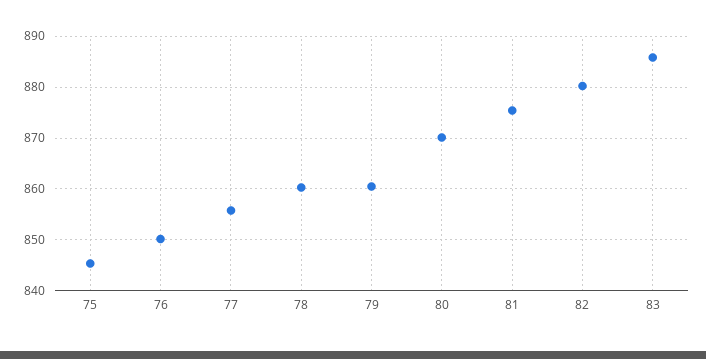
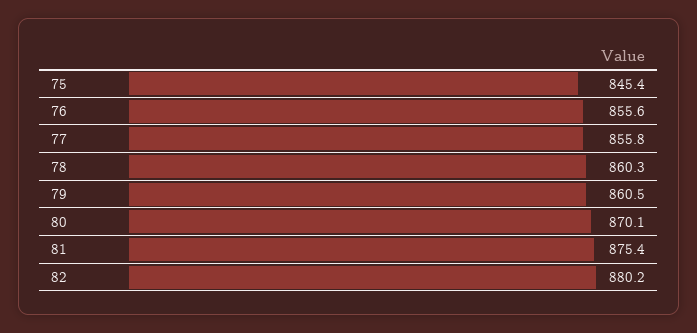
76: 850 -> 855.6
83: 886 -> none

